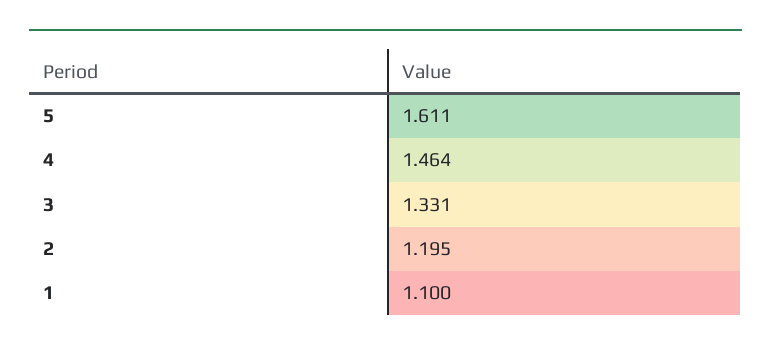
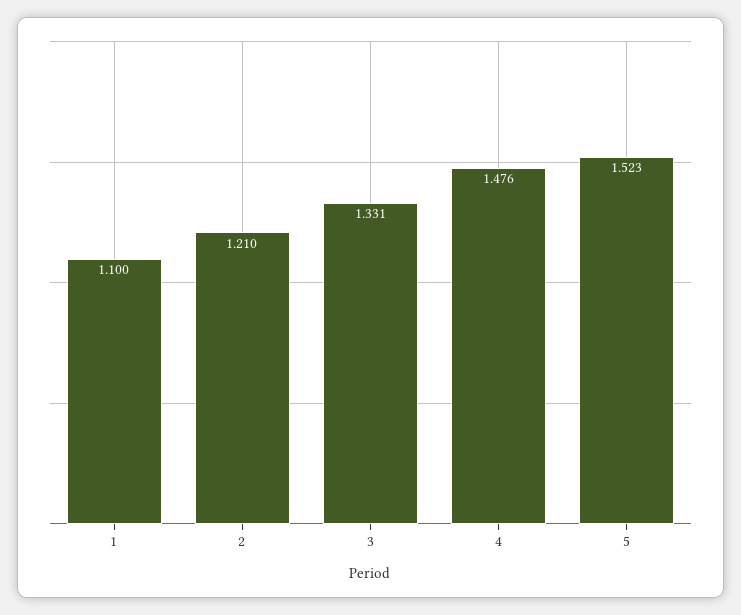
5: 1.611 -> 1.523
4: 1.464 -> 1.476
2: 1.195 -> 1.21

